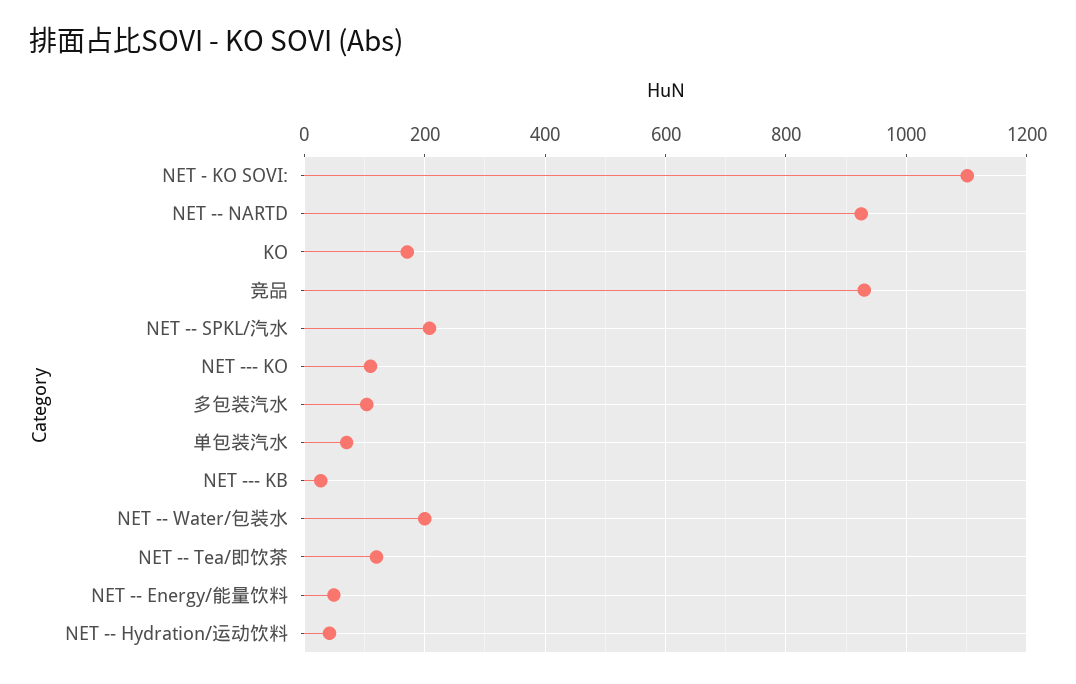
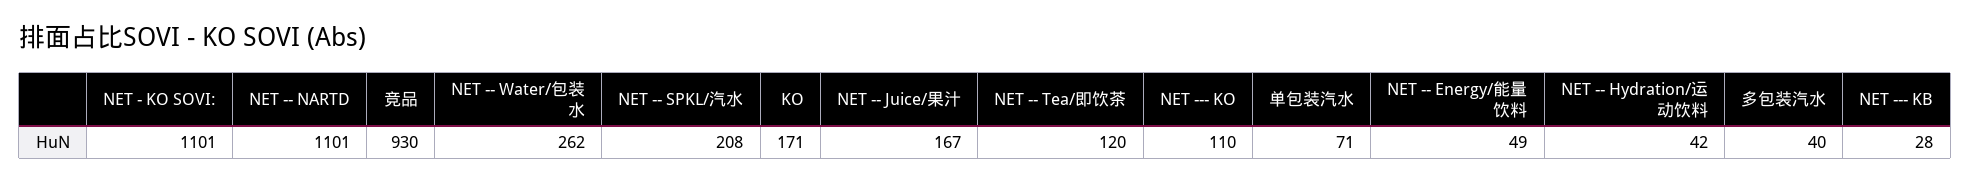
NET -- NARTD: 920 -> 1101
多包装汽水: 100 -> 40
NET -- Water/包装水: 200 -> 262
NET -- Juice/果汁: none -> 167

